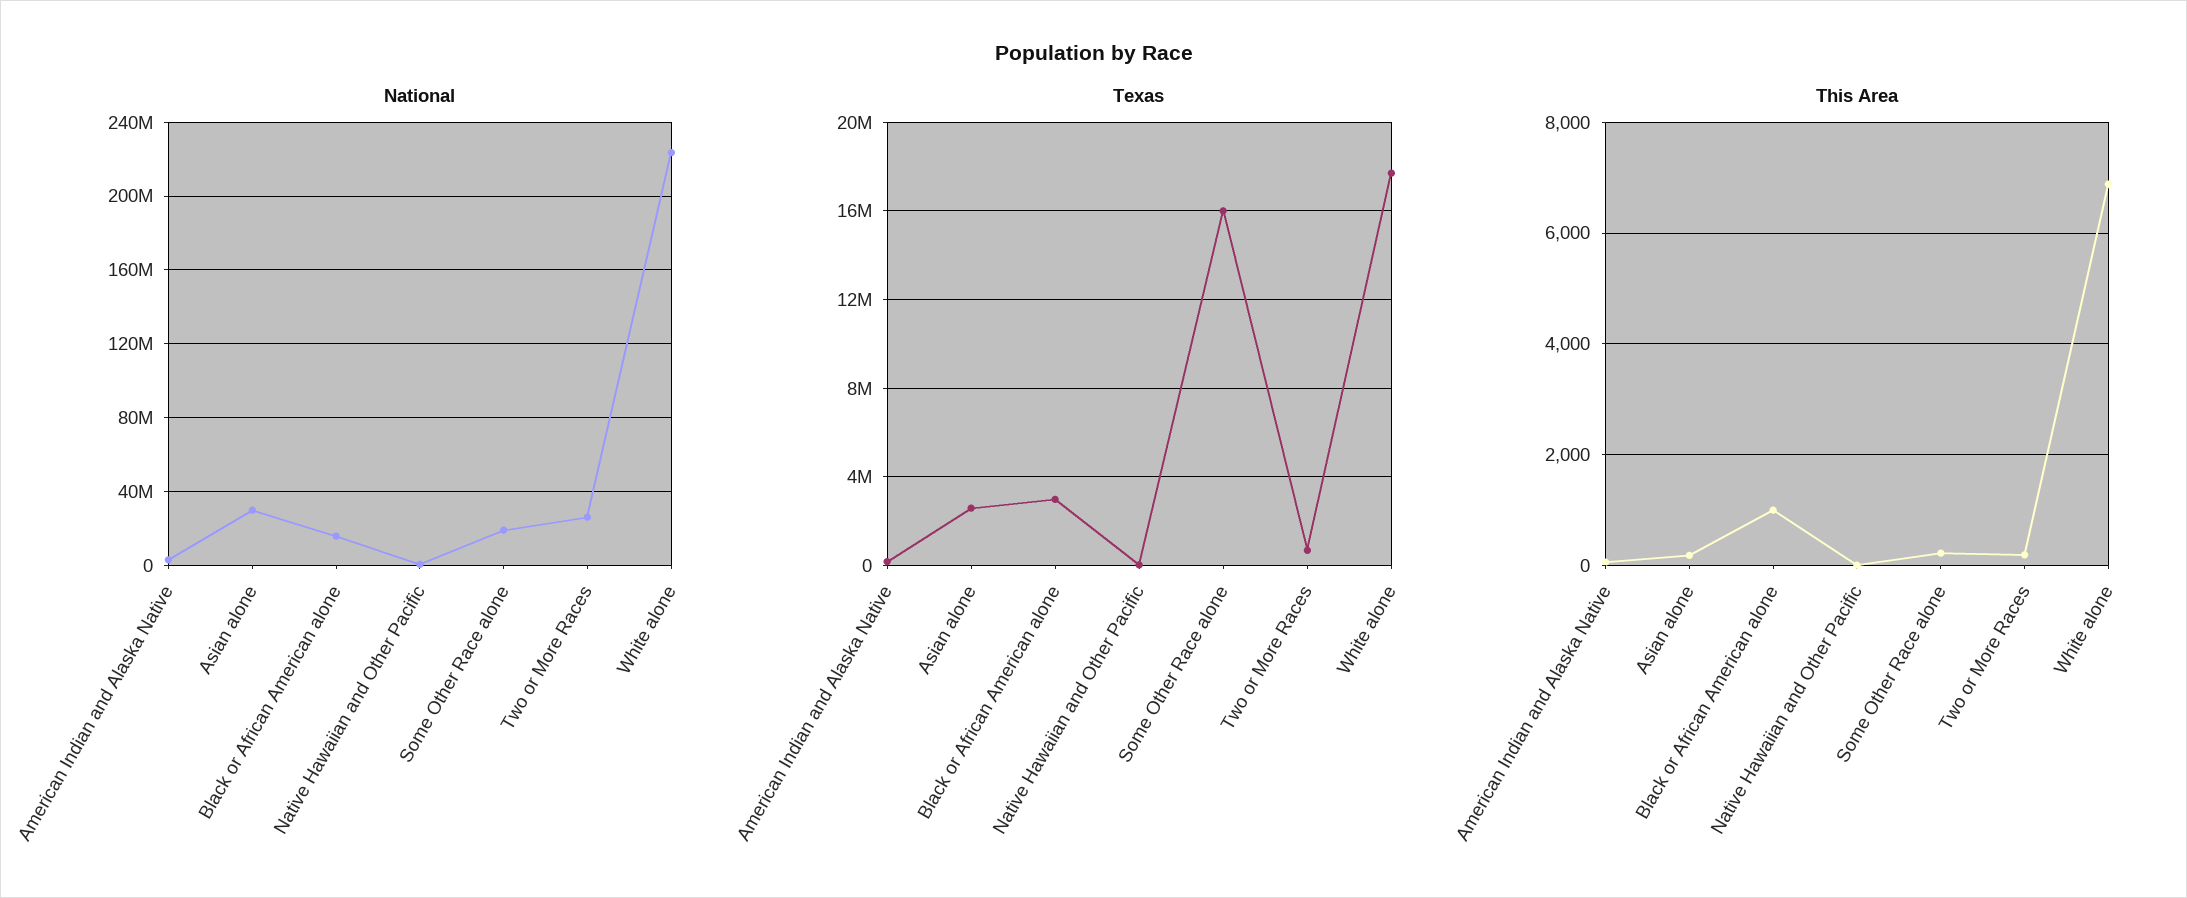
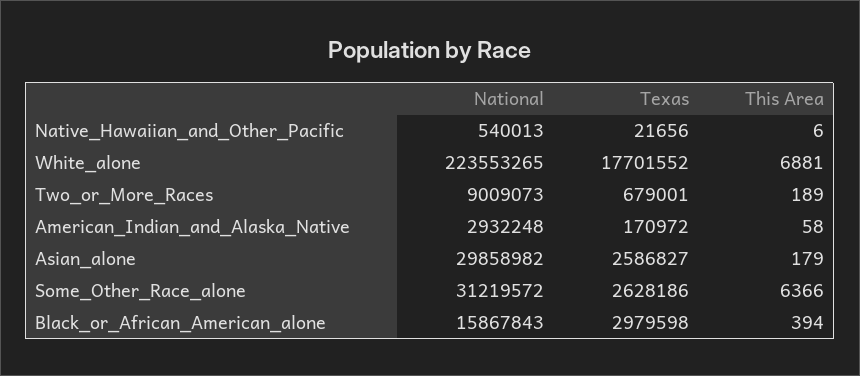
National, Some Other Race alone: 20000000 -> 31219572
National, Two or More Races: 25000000 -> 9009073
Texas, Some Other Race alone: 16000000 -> 2628186
This Area, Black or African American alone: 1000 -> 394
This Area, Some Other Race alone: 200 -> 6366

